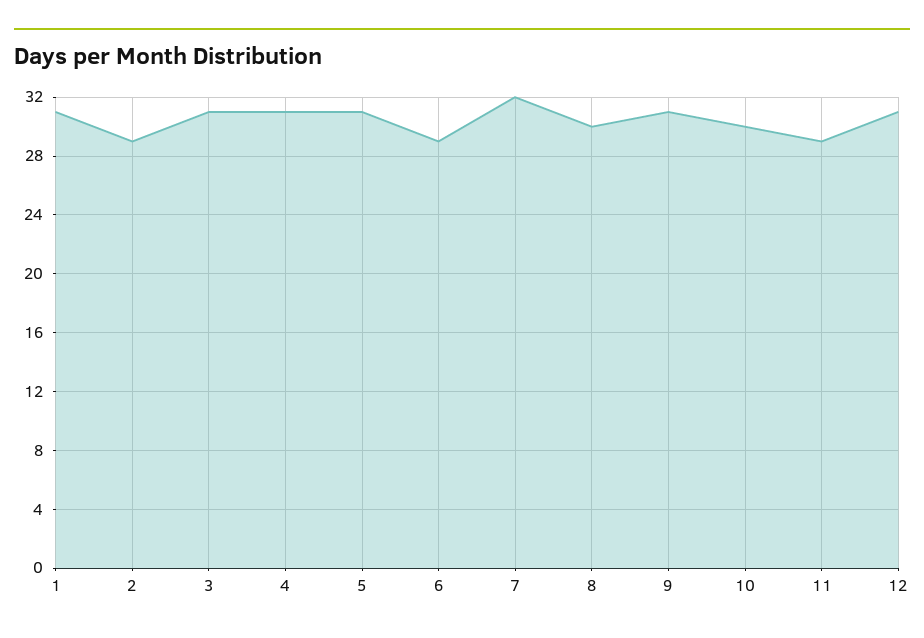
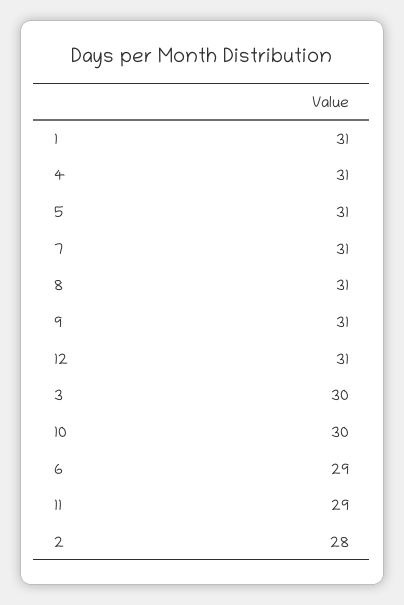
2: 29 -> 28
3: 31 -> 30
7: 32 -> 31
8: 30 -> 31

